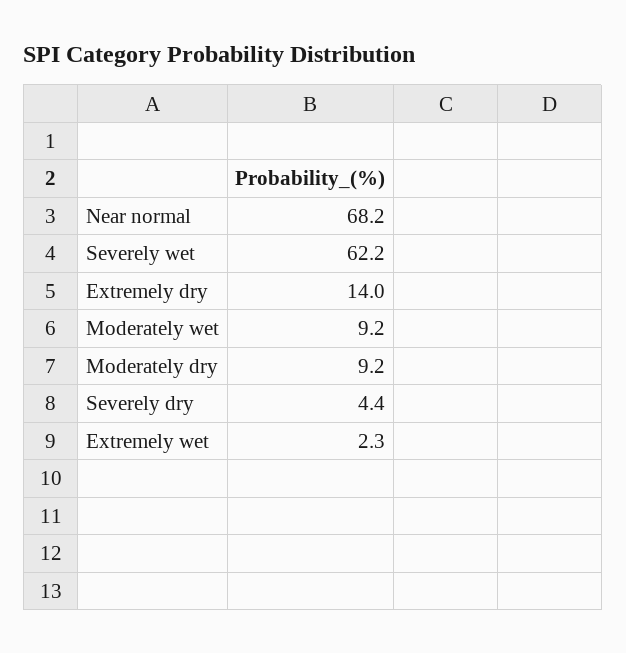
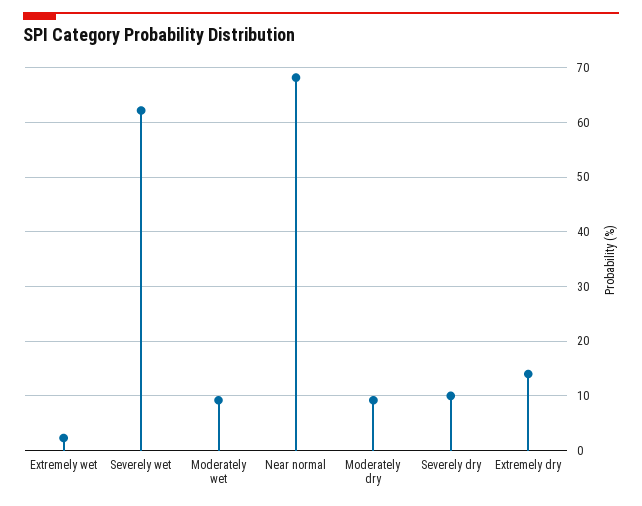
Severely dry: 4.4 -> 10

